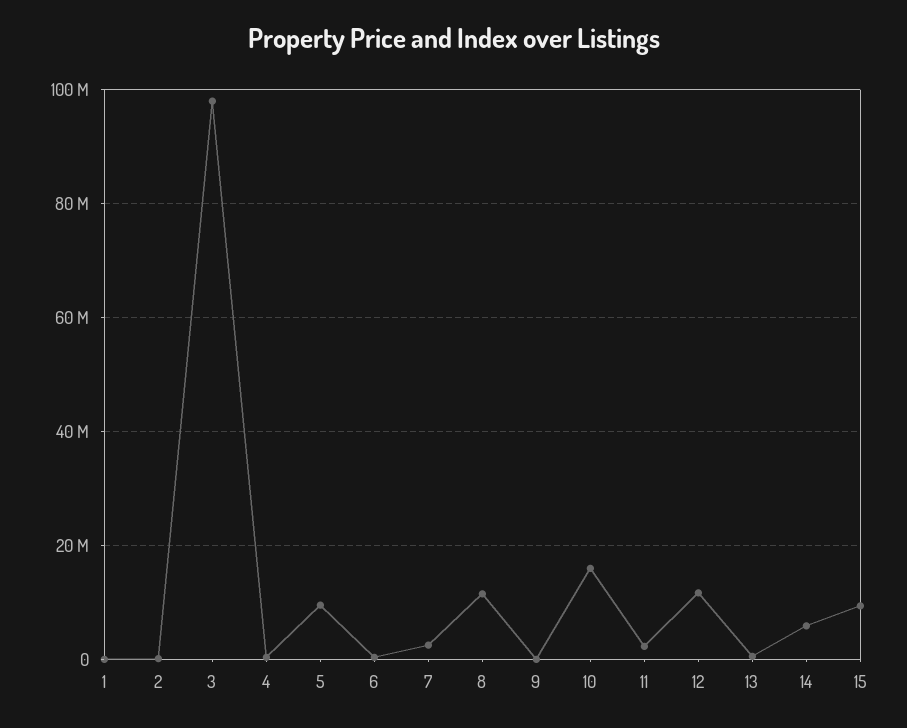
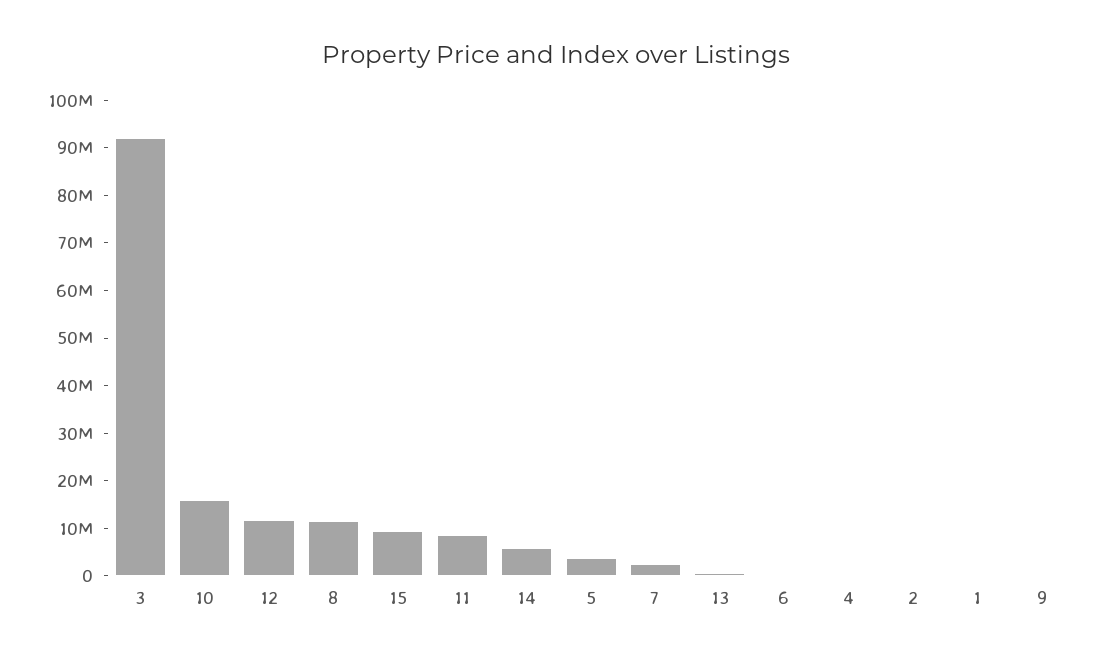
3: 98000000 -> 92000000
5: 10000000 -> 4000000
11: 2000000 -> 8000000

